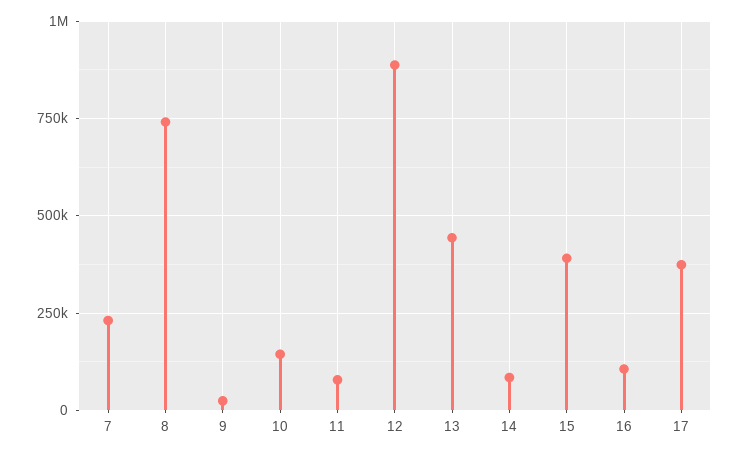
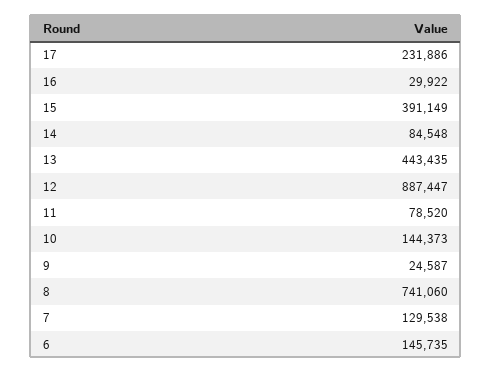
7: 225000 -> 129538
16: 100000 -> 29922
17: 375000 -> 231886
6: none -> 145735

